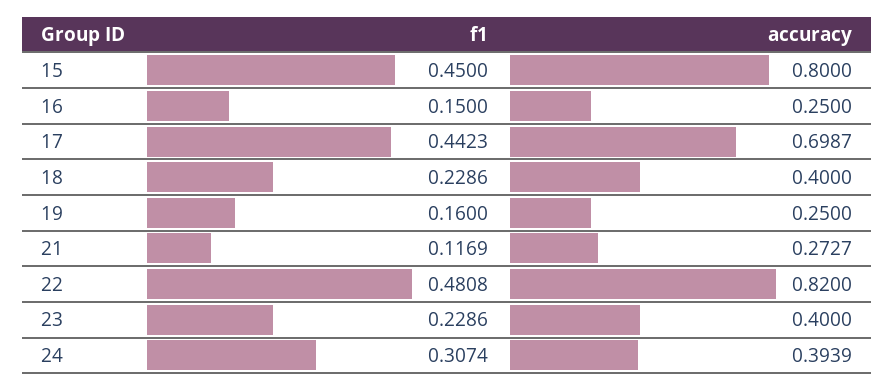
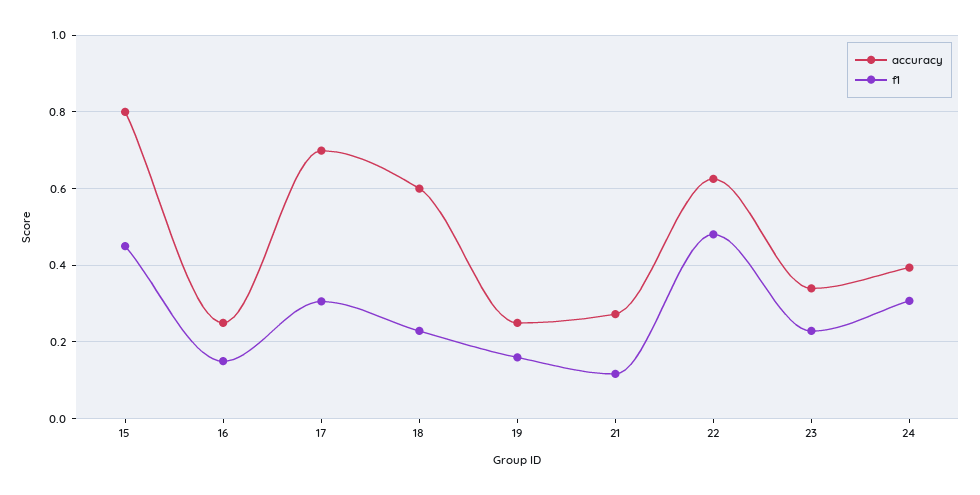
f1, 17: 0.4423 -> 0.3
accuracy, 18: 0.4 -> 0.6
accuracy, 22: 0.82 -> 0.62
accuracy, 23: 0.4 -> 0.34

